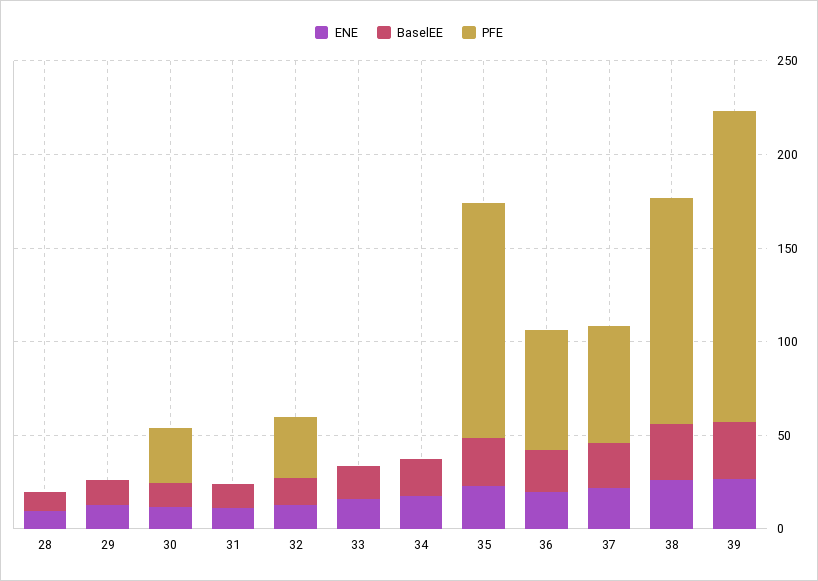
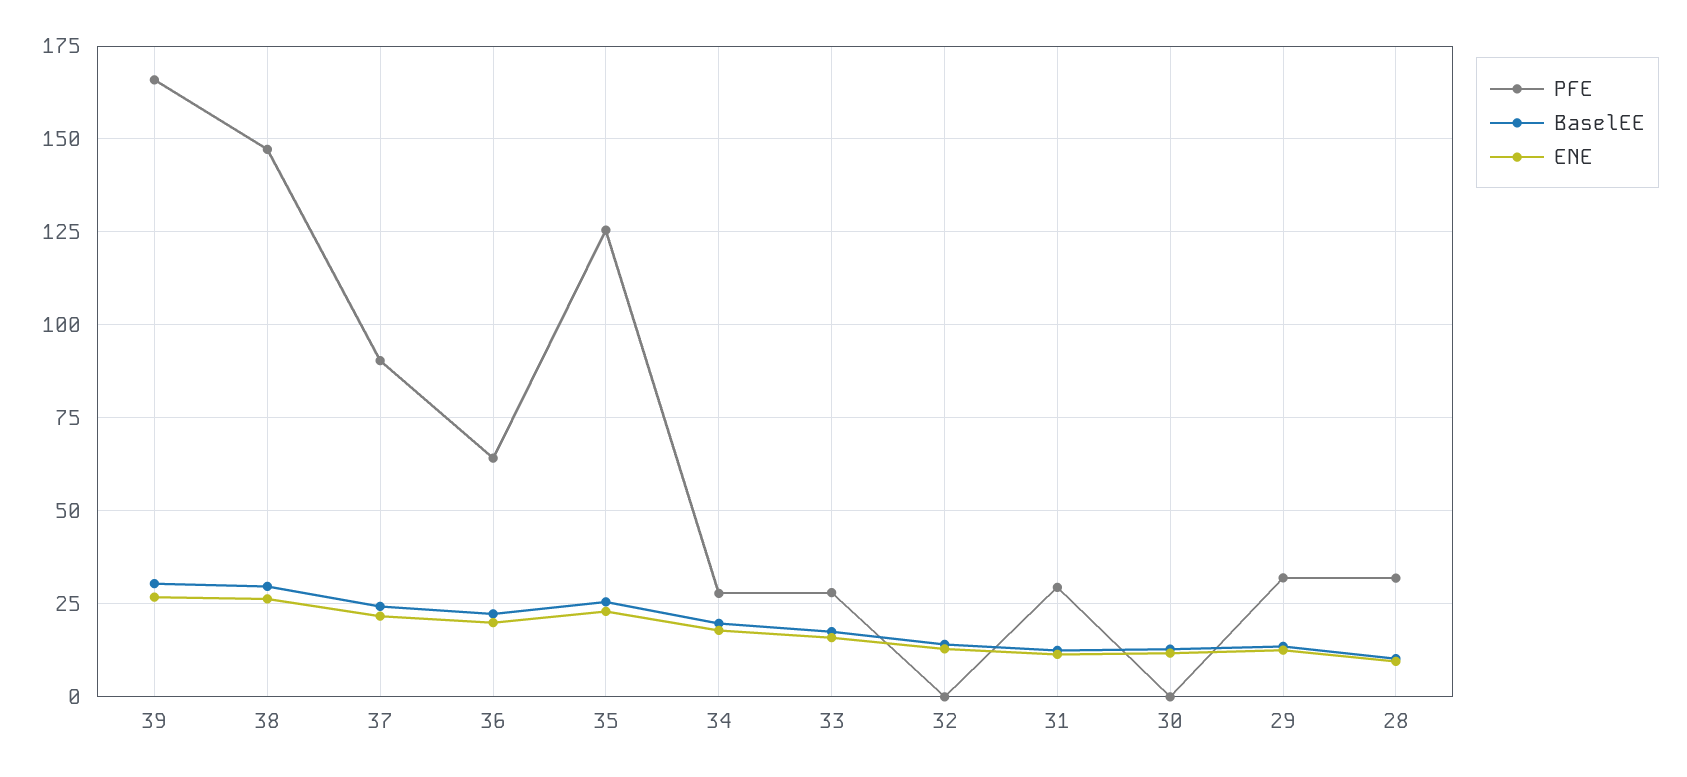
PFE, 28: 0 -> 32.5
PFE, 29: 0 -> 32.5
PFE, 30: 30 -> 0
PFE, 31: 0 -> 30
PFE, 32: 30 -> 0
PFE, 33: 0 -> 27.5
PFE, 34: 0 -> 27.5
PFE, 37: 60 -> 90
PFE, 38: 120 -> 147.5

